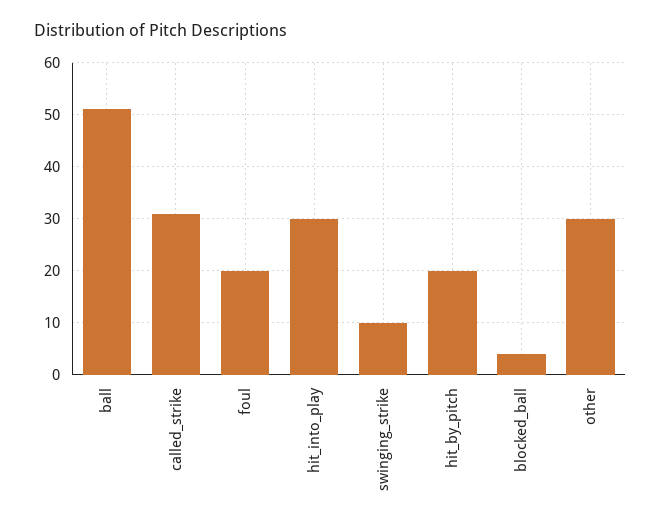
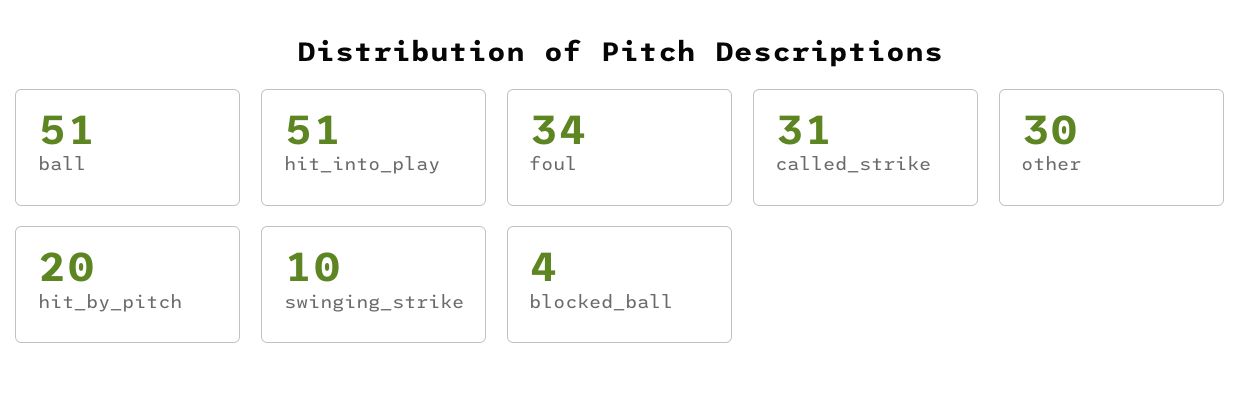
foul: 20 -> 34
hit_into_play: 30 -> 51

